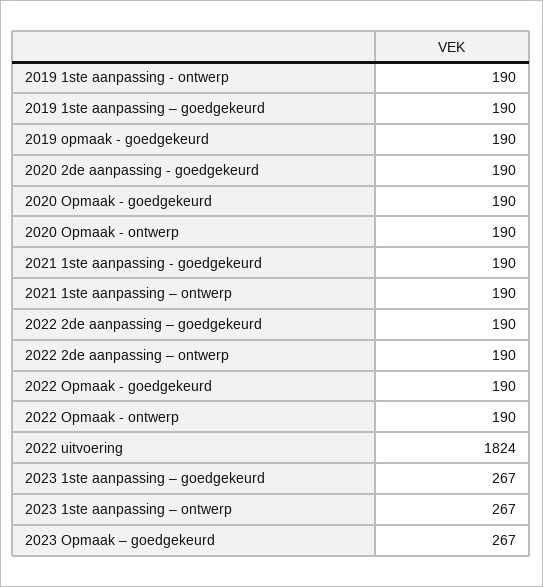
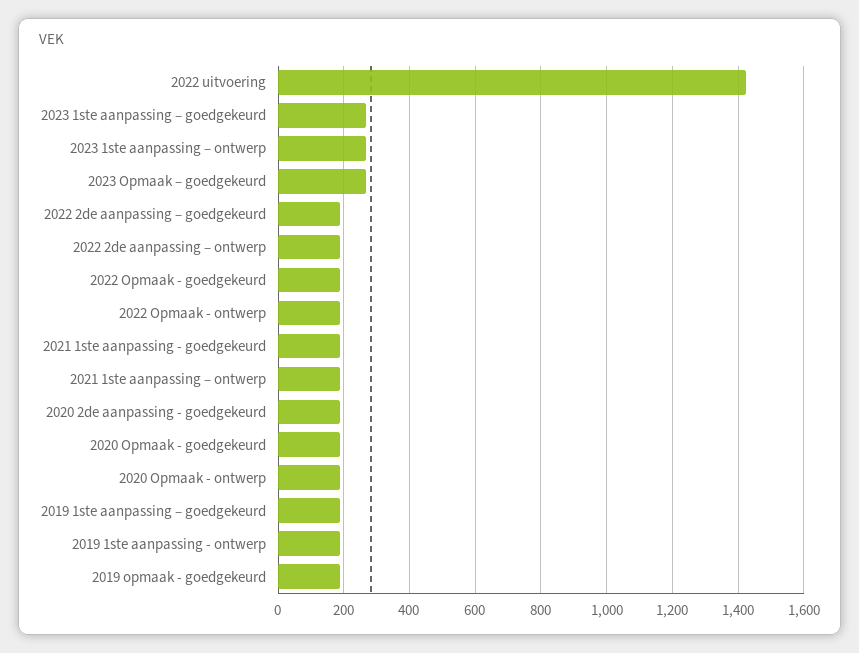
2022 uitvoering: 1824 -> 1420

